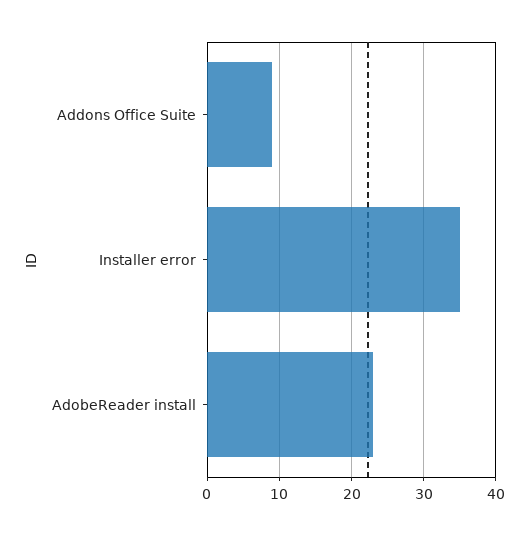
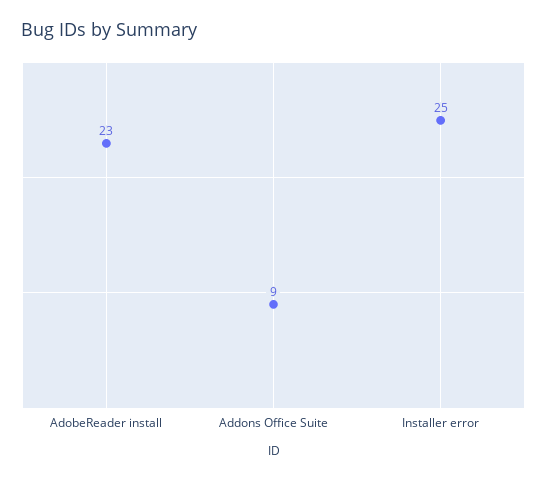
Installer error: 35 -> 25

